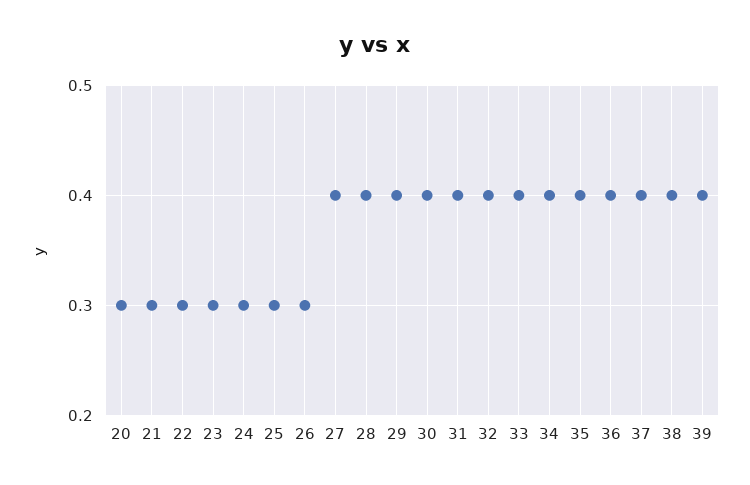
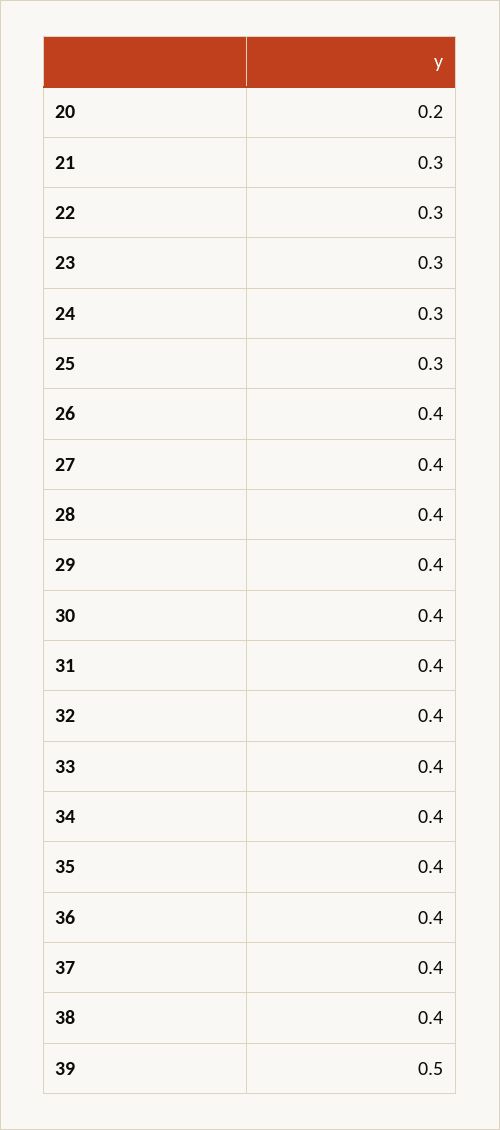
20: 0.3 -> 0.2
26: 0.3 -> 0.4
39: 0.4 -> 0.5

